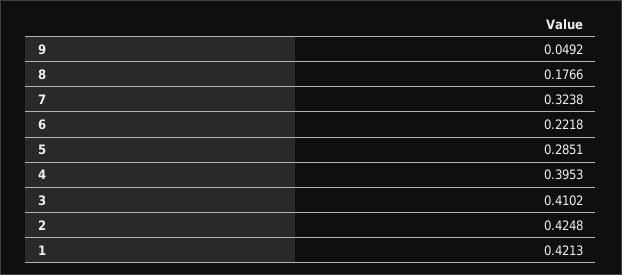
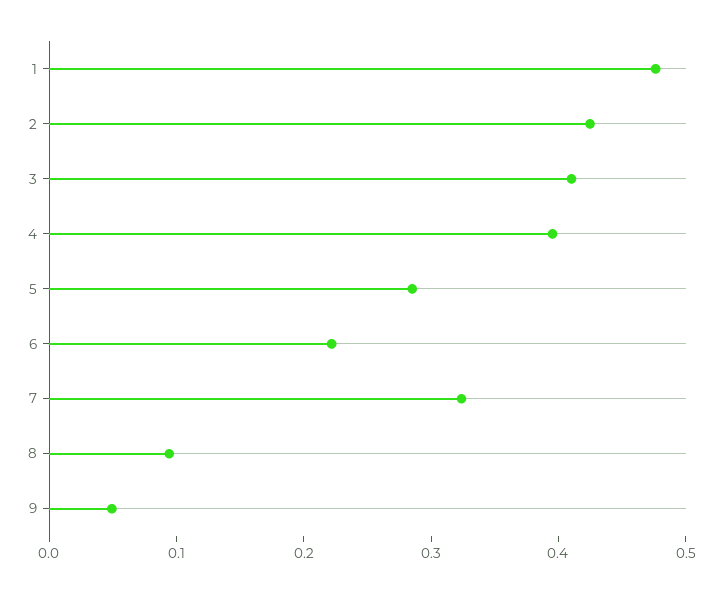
8: 0.1766 -> 0.1
1: 0.4213 -> 0.48

